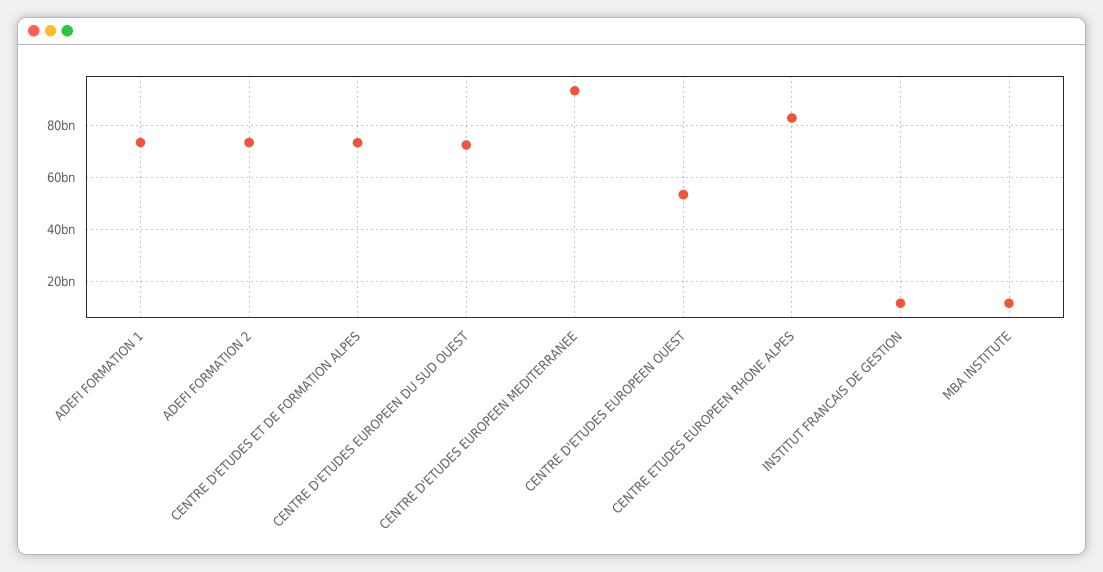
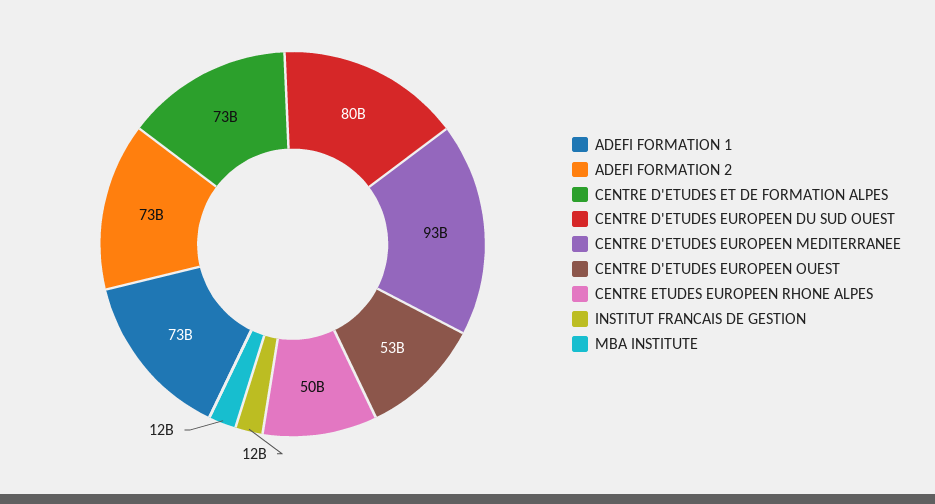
CENTRE D'ETUDES EUROPEEN DU SUD OUEST: 72500000000 -> 80000000000
CENTRE ETUDES EUROPEEN RHONE ALPES: 82500000000 -> 50000000000

